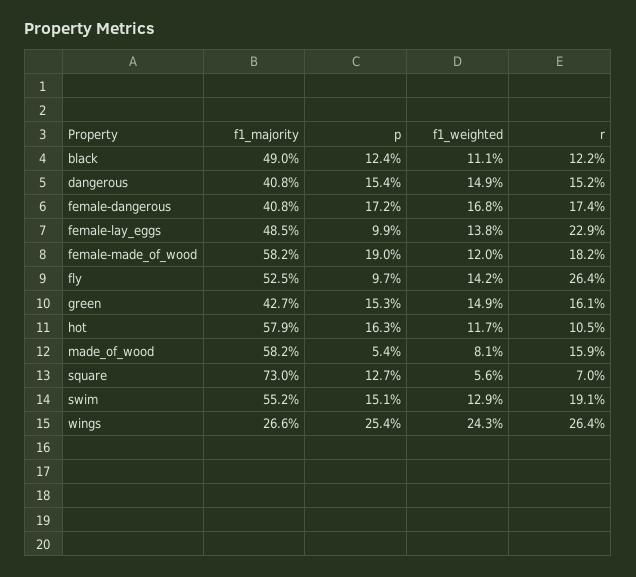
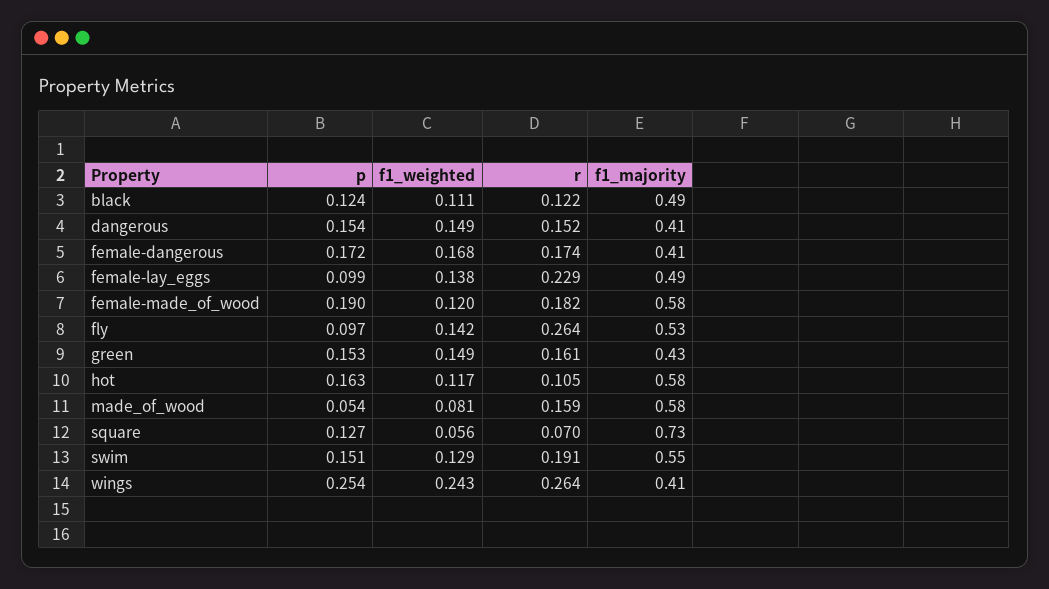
f1_majority, wings: 0.266 -> 0.41

